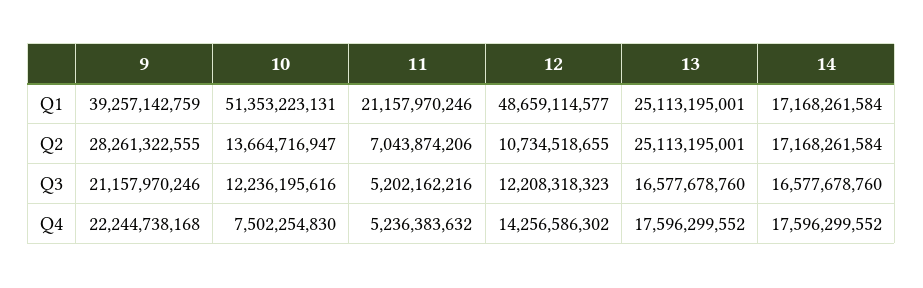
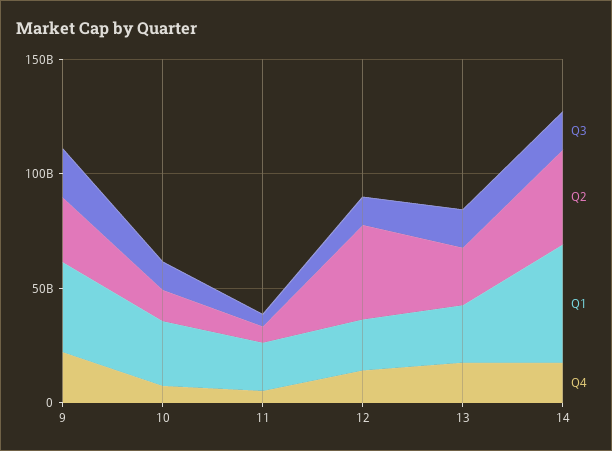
Q1, 10: 51353223131 -> 30000000000
Q1, 12: 48659114577 -> 20000000000
Q1, 14: 17168261584 -> 50000000000
Q2, 12: 10734518655 -> 40000000000
Q2, 14: 17168261584 -> 40000000000

